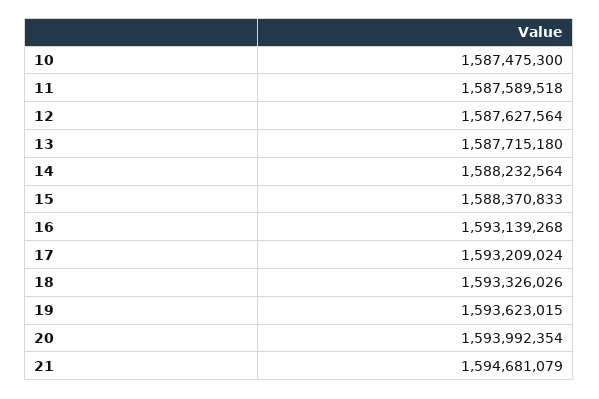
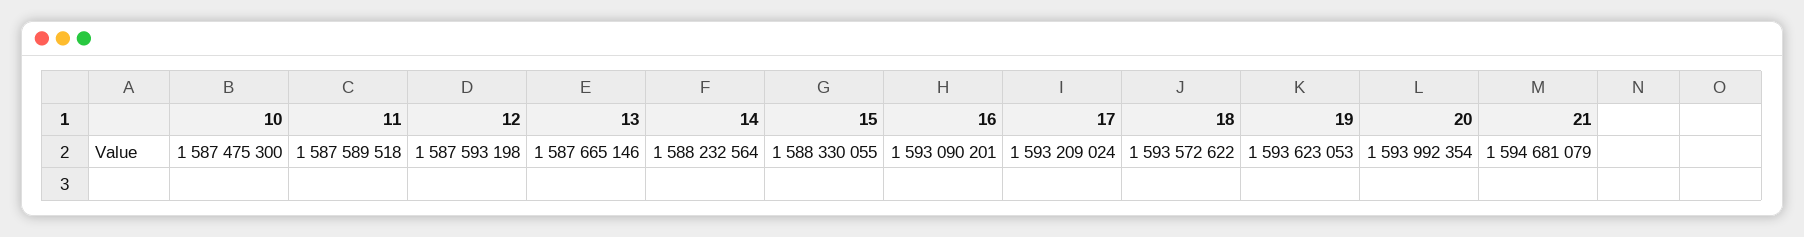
12: 1587627564 -> 1587593198
13: 1587715180 -> 1587665146
15: 1588370833 -> 1588330055
16: 1593139268 -> 1593090201
18: 1593326026 -> 1593572622
19: 1593623015 -> 1593623053

